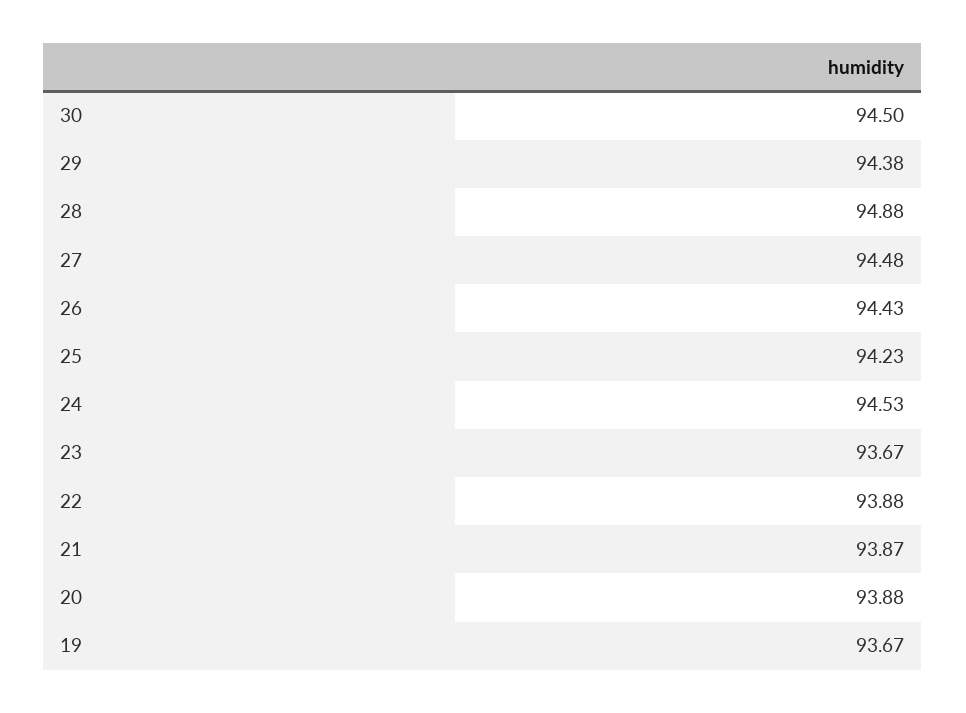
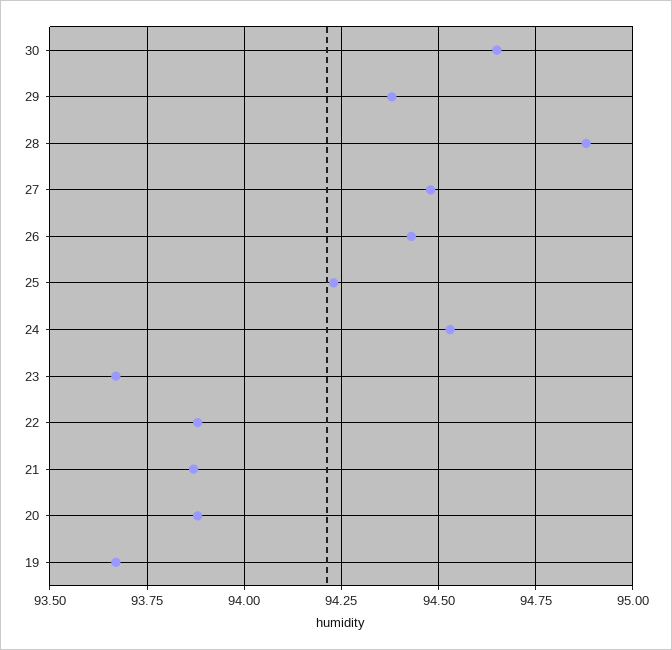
30: 94.5 -> 94.65

